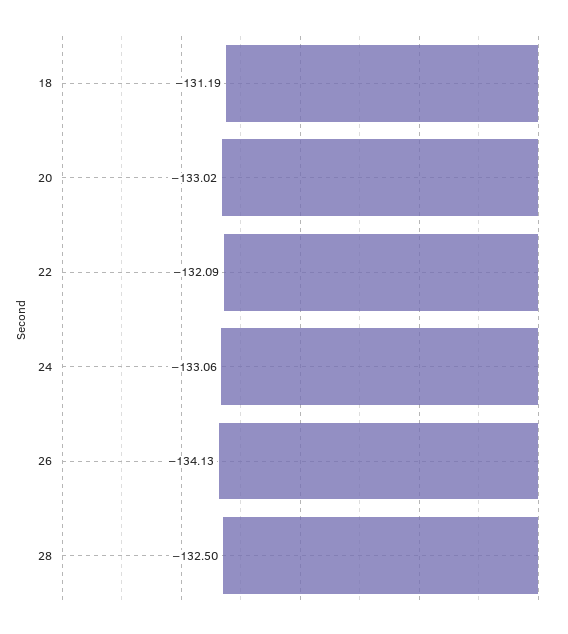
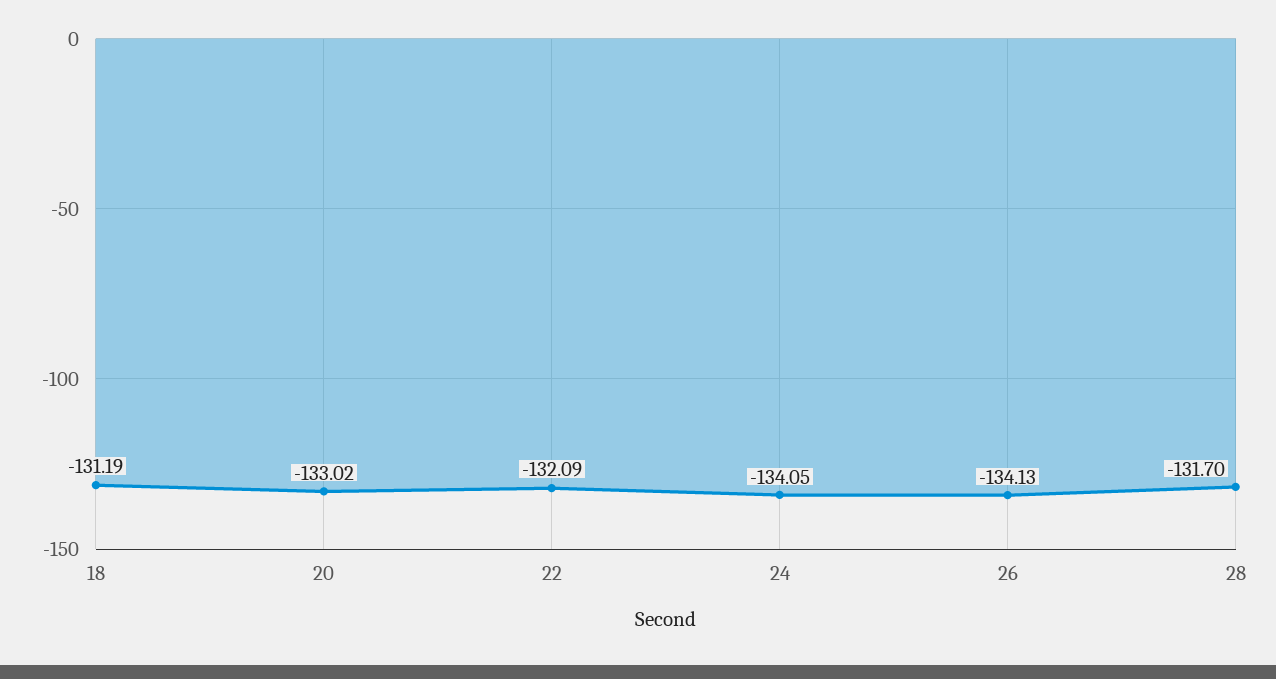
24: -133.06 -> -134.05
28: -132.5 -> -131.7

